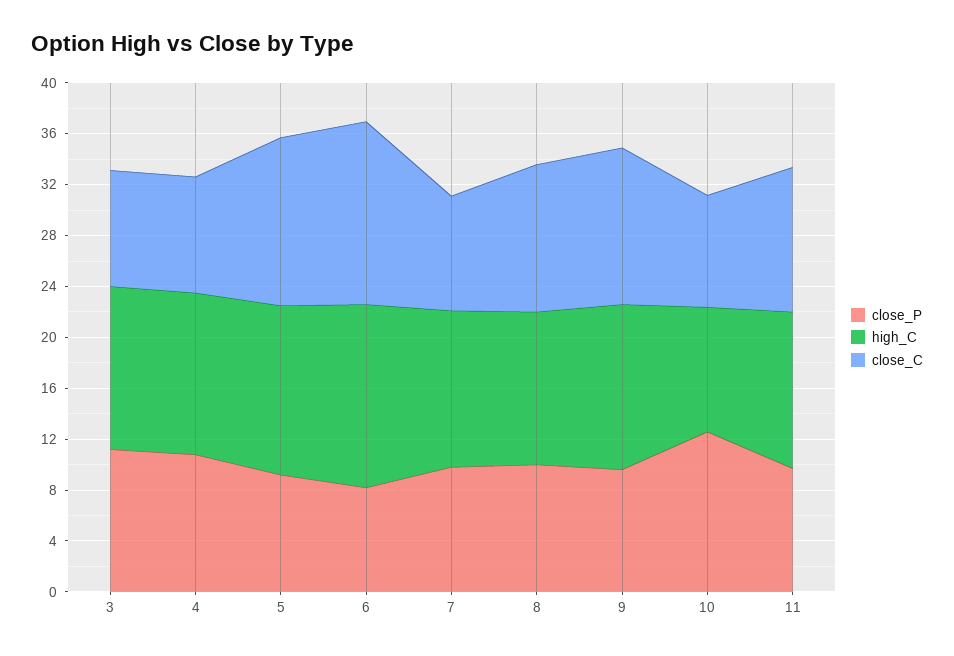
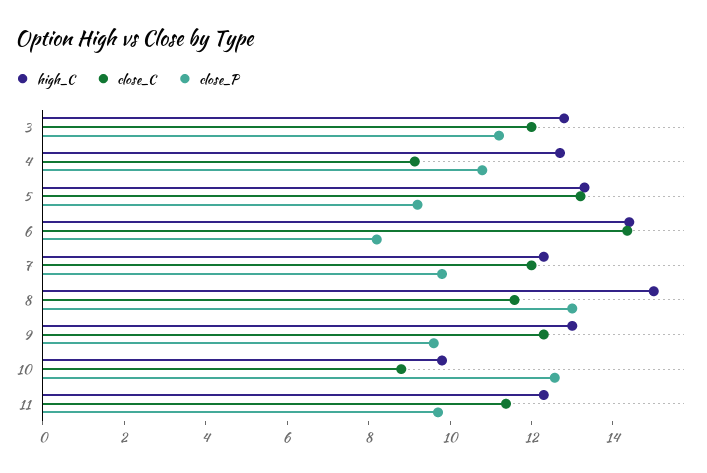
close_C, 3: 9 -> 12
close_C, 7: 9 -> 12
close_P, 8: 10 -> 13
high_C, 8: 12 -> 15

